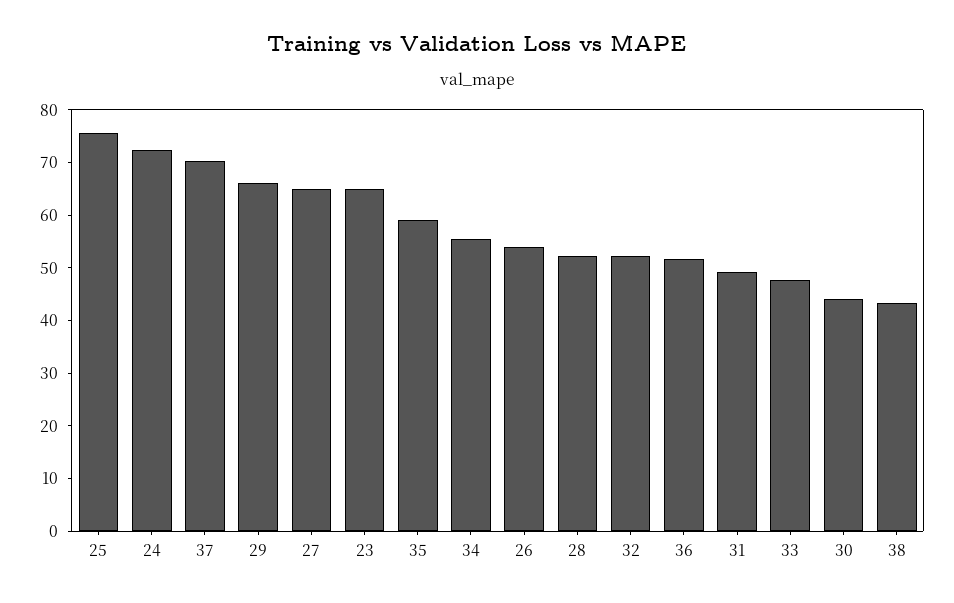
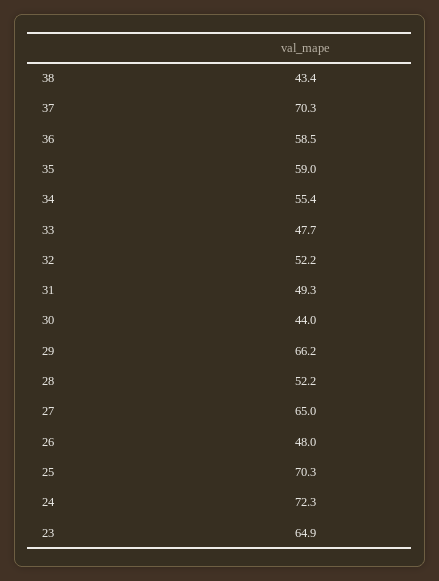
25: 76 -> 70.3
26: 54 -> 48
36: 52 -> 58.5

